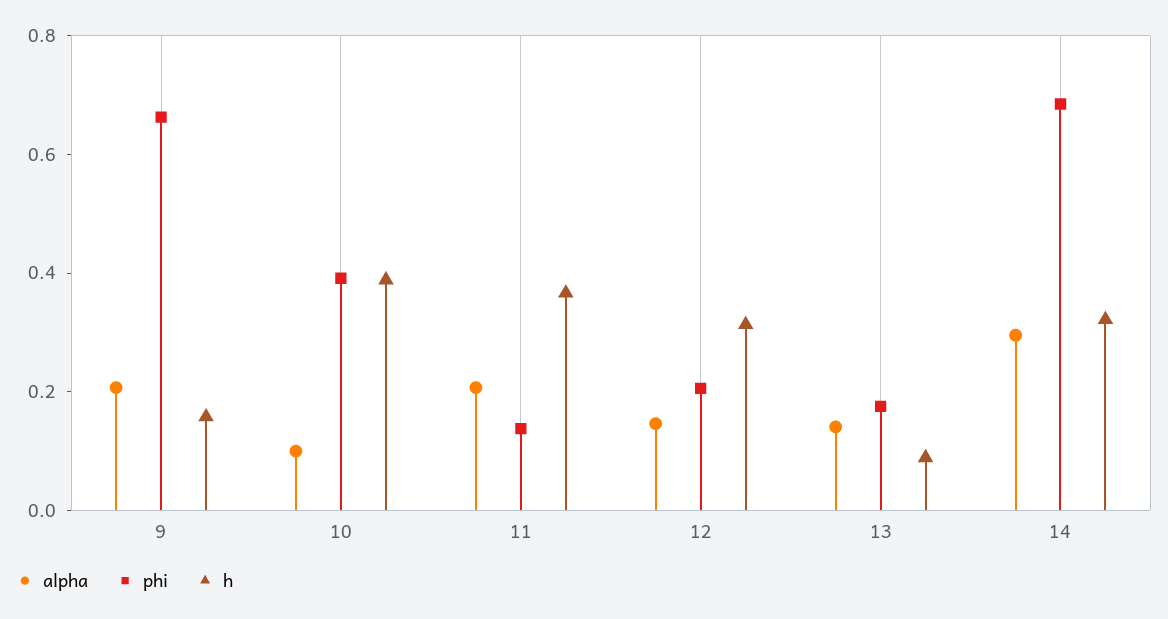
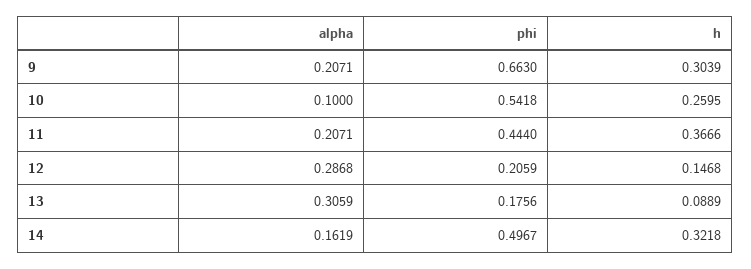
h, 9: 0.15 -> 0.3039
phi, 10: 0.4 -> 0.5418
h, 10: 0.4 -> 0.2595
phi, 11: 0.15 -> 0.444
alpha, 12: 0.15 -> 0.2868
h, 12: 0.3 -> 0.1468
alpha, 13: 0.15 -> 0.3059
alpha, 14: 0.3 -> 0.1619
phi, 14: 0.7 -> 0.4967

